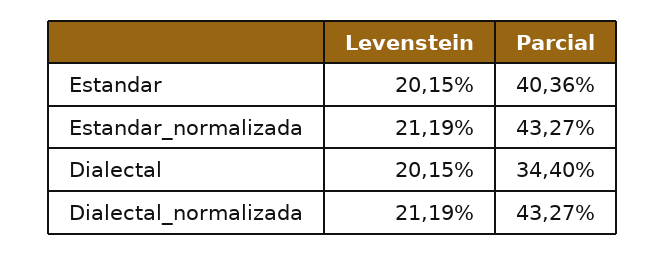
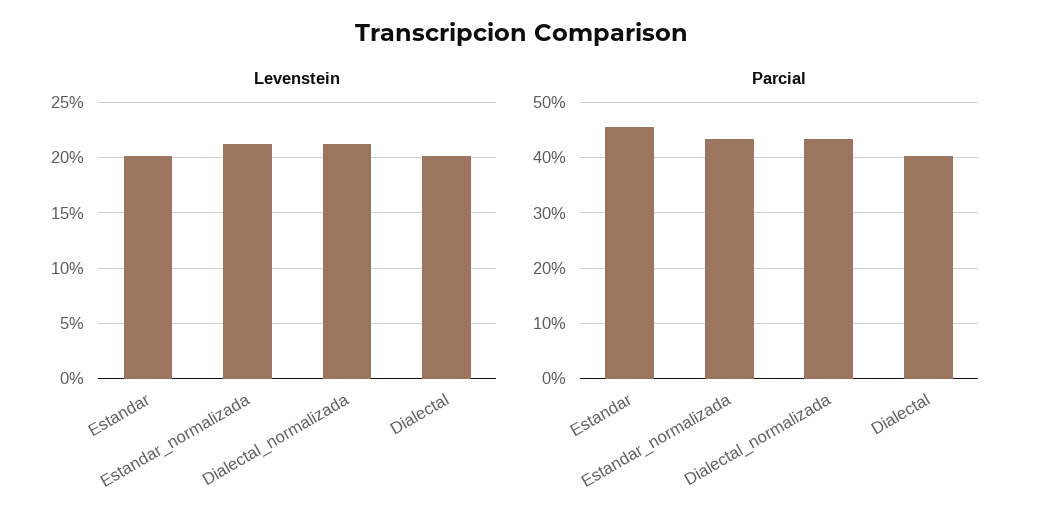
Parcial, Estandar: 40.36 -> 46
Parcial, Dialectal: 34.4 -> 40

